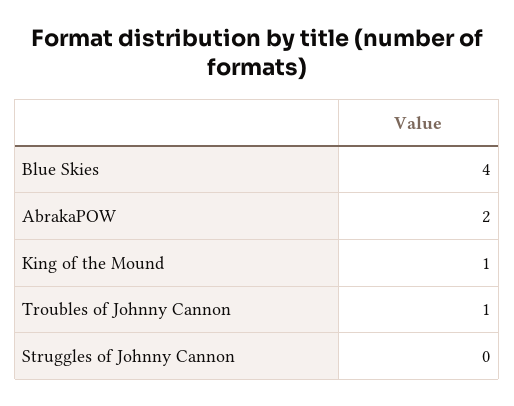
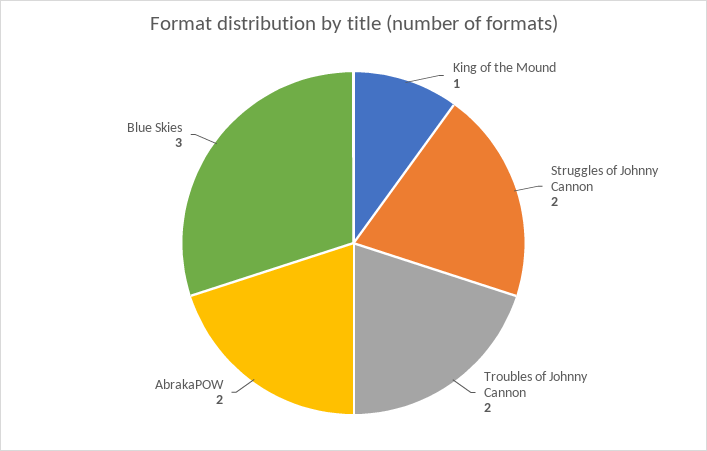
Blue Skies: 4 -> 3
Troubles of Johnny Cannon: 1 -> 2
Struggles of Johnny Cannon: 0 -> 2

